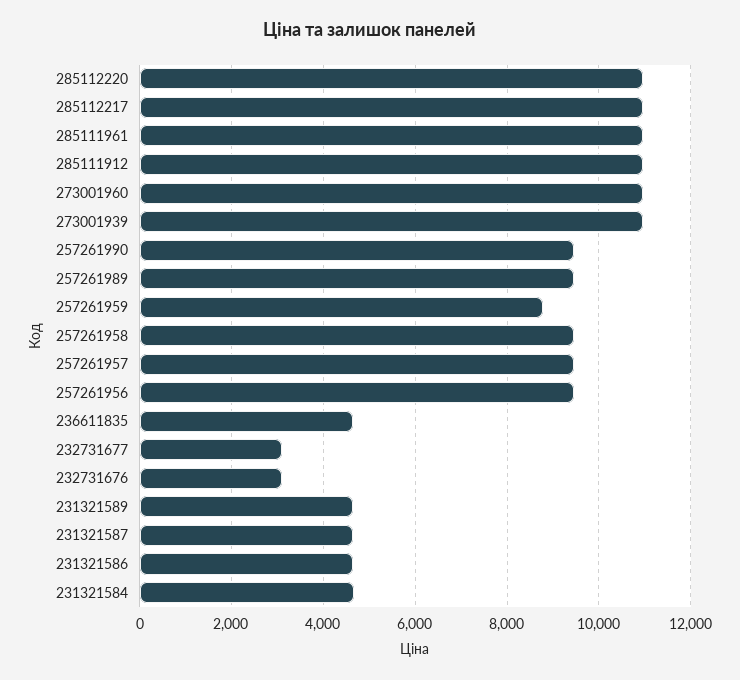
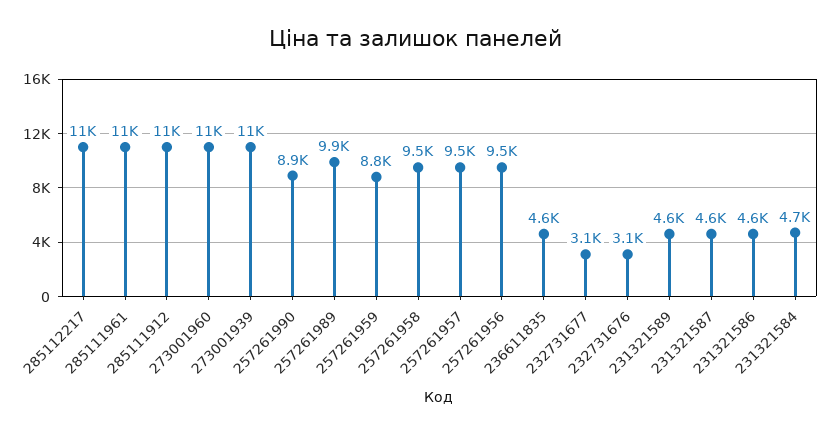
285112220: 11000 -> none
257261990: 9400 -> 8900
257261989: 9400 -> 9900

